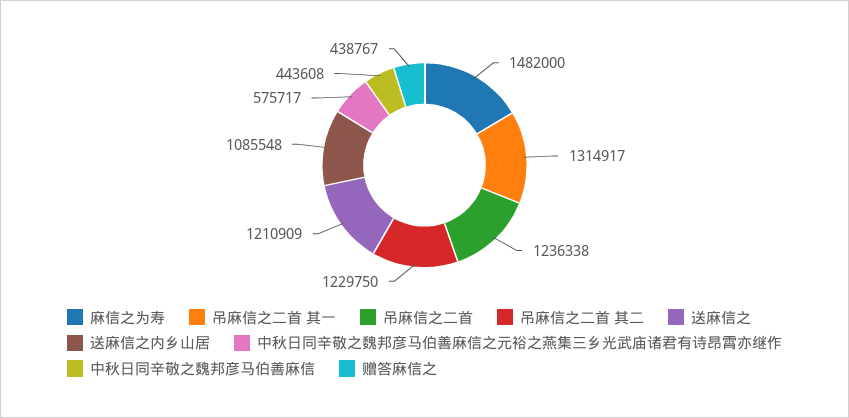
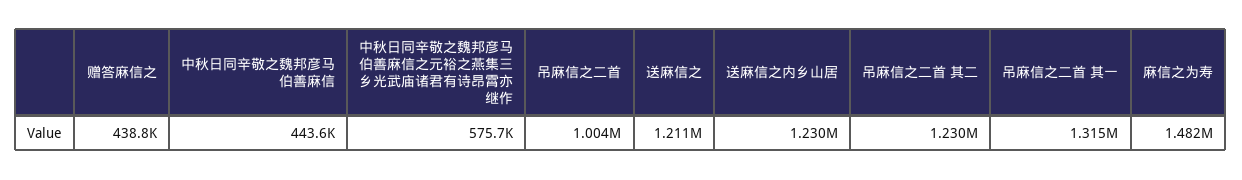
吊麻信之二首: 1236338 -> 1004000
送麻信之内乡山居: 1085548 -> 1230000

